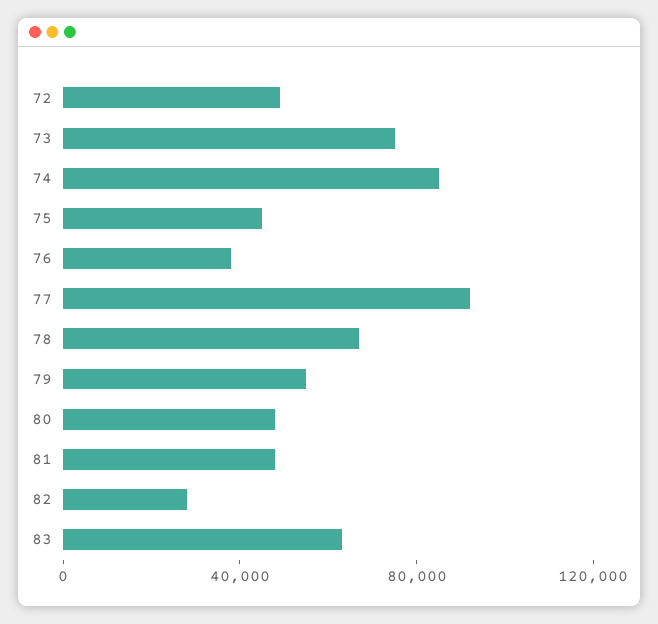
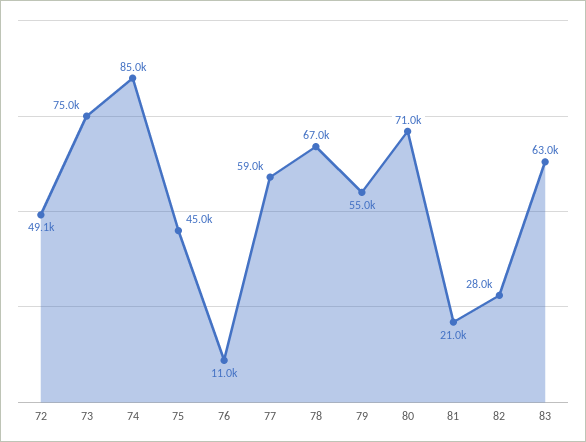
76: 40000 -> 11000
77: 90000 -> 59000
80: 50000 -> 71000
81: 50000 -> 21000

